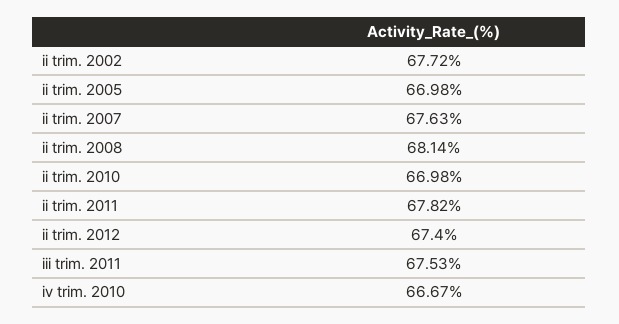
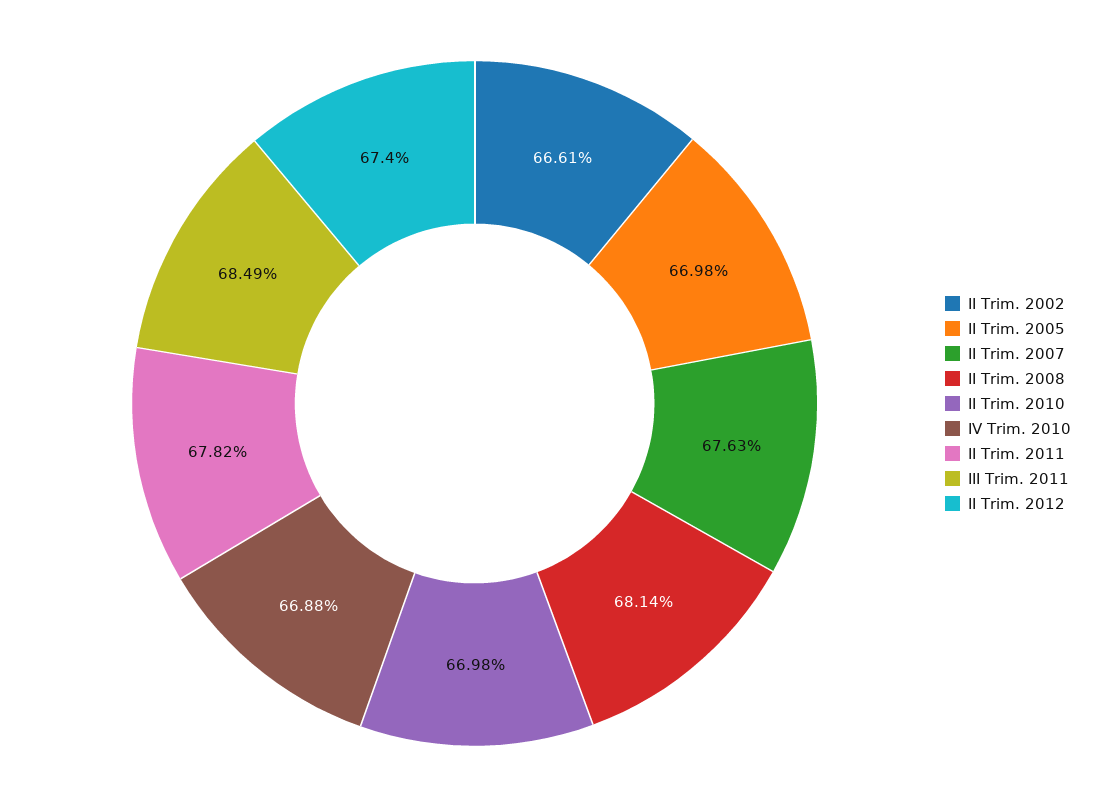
ii trim. 2002: 67.72 -> 66.61
iii trim. 2011: 67.53 -> 68.49
iv trim. 2010: 66.67 -> 66.88

